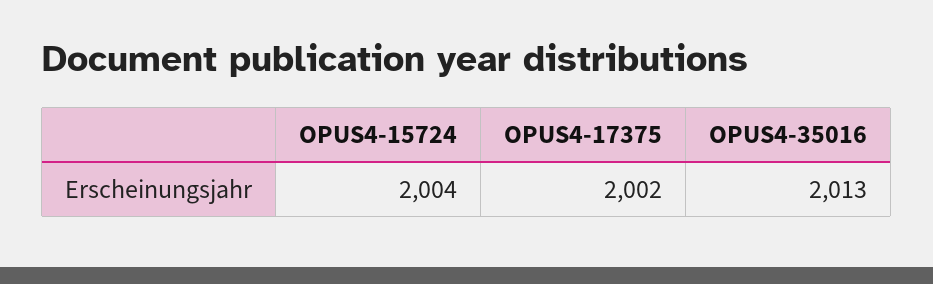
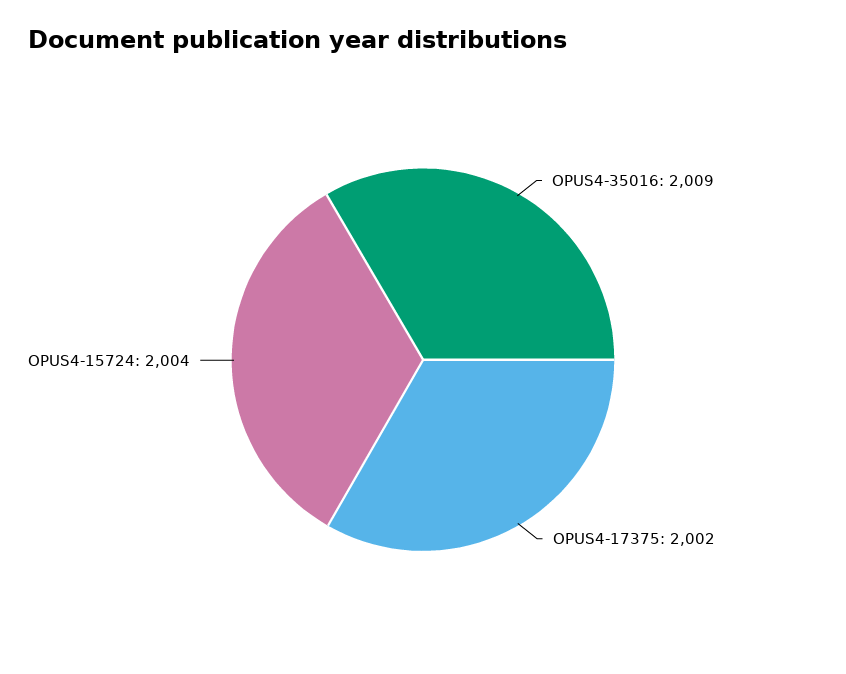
OPUS4-35016: 2013 -> 2009

